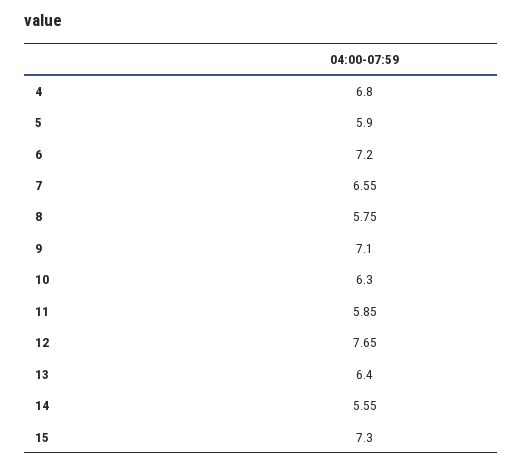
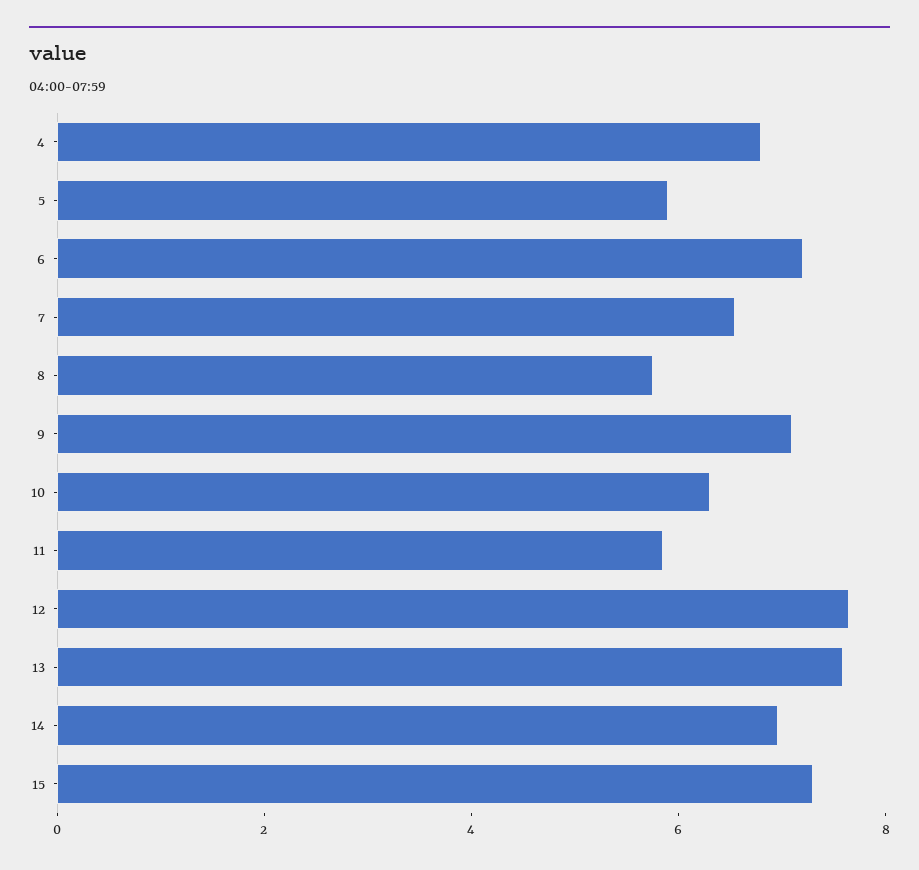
13: 6.4 -> 7.5
14: 5.55 -> 7

